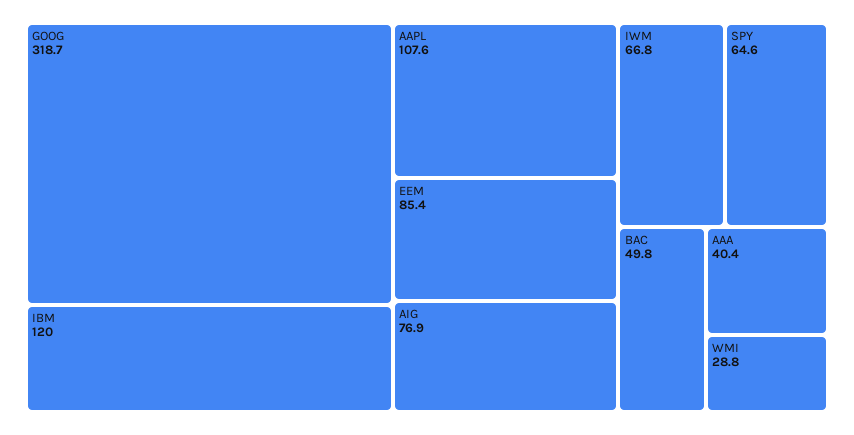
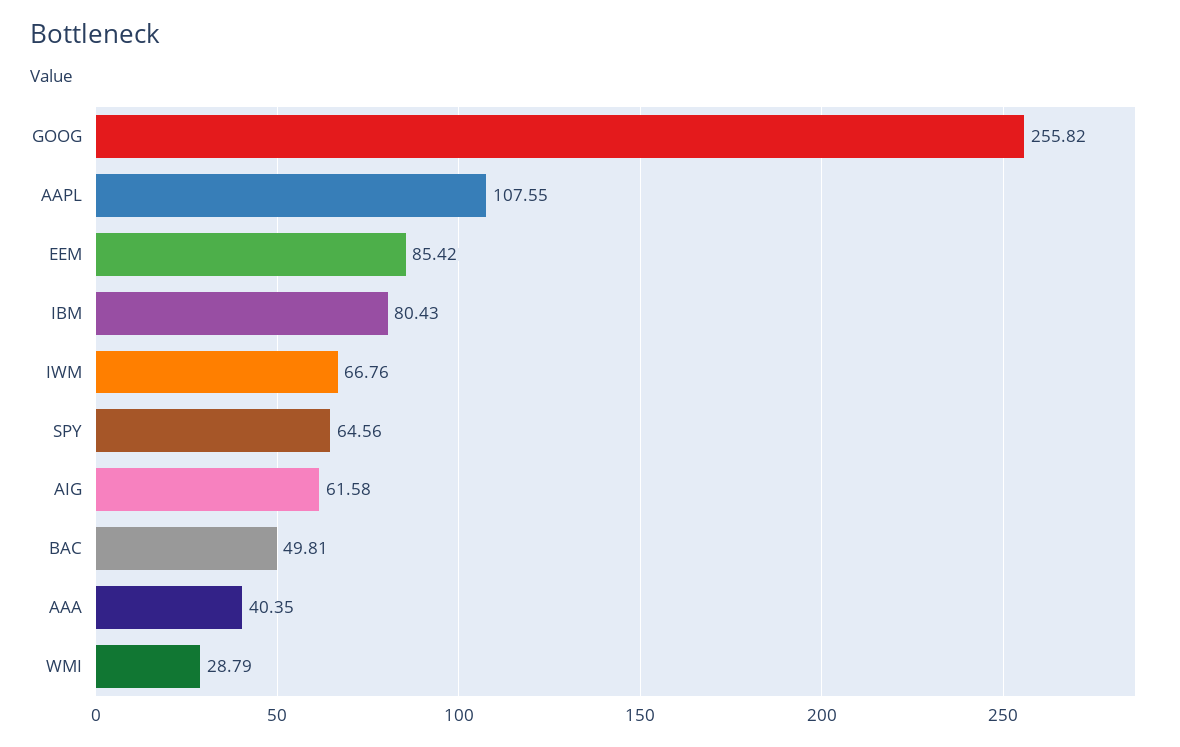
GOOG: 318.7 -> 255.82
IBM: 120 -> 80.43
AIG: 76.9 -> 61.58

